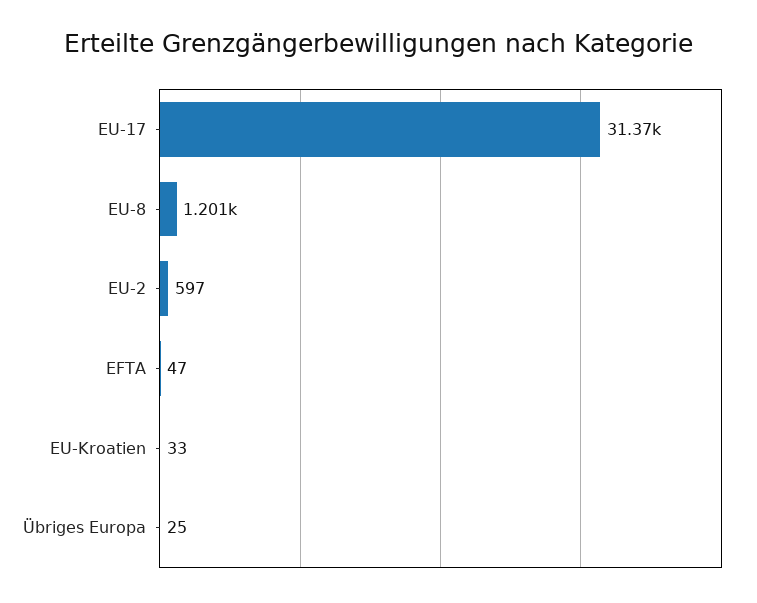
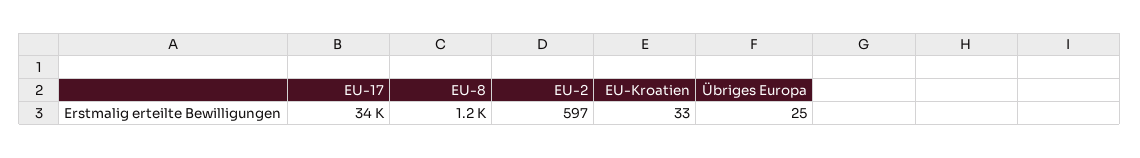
EU-17: 31370 -> 34000
EFTA: 47 -> none

